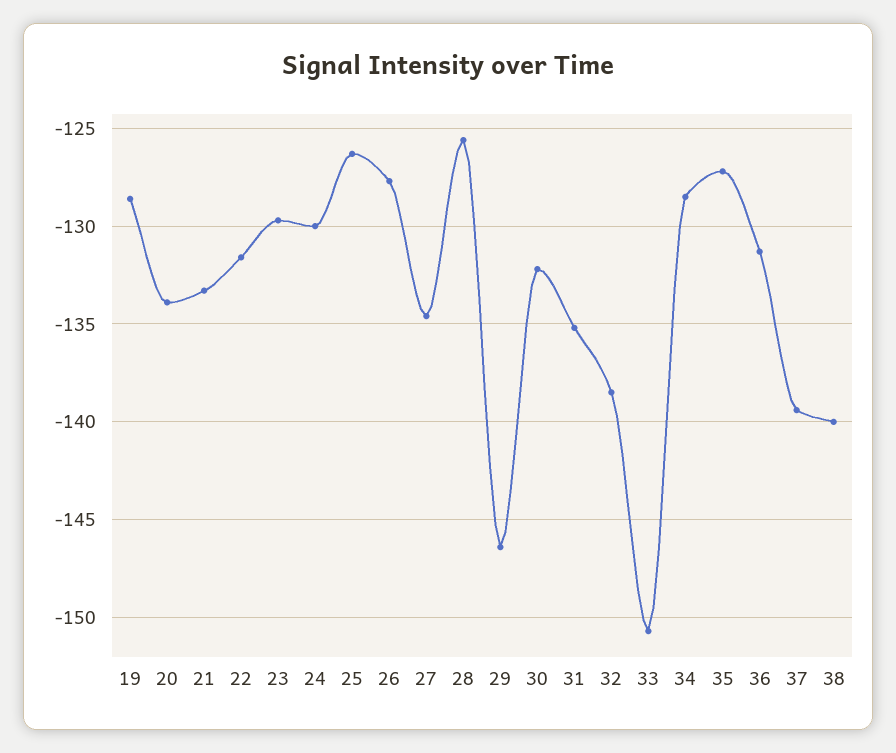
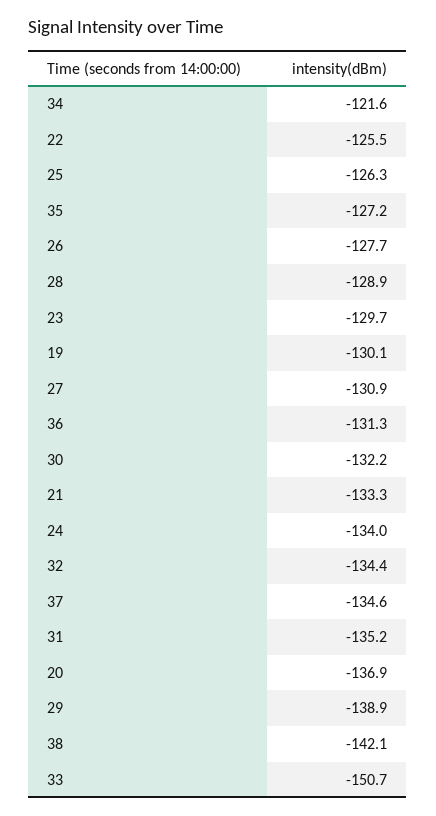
19: -128.5 -> -130.1
20: -134 -> -136.9
22: -131.5 -> -125.5
24: -130 -> -134
27: -134.5 -> -130.9
28: -125.5 -> -128.9
29: -146.5 -> -138.9
32: -138.5 -> -134.4
34: -128.5 -> -121.6
37: -139.5 -> -134.6
38: -140 -> -142.1

